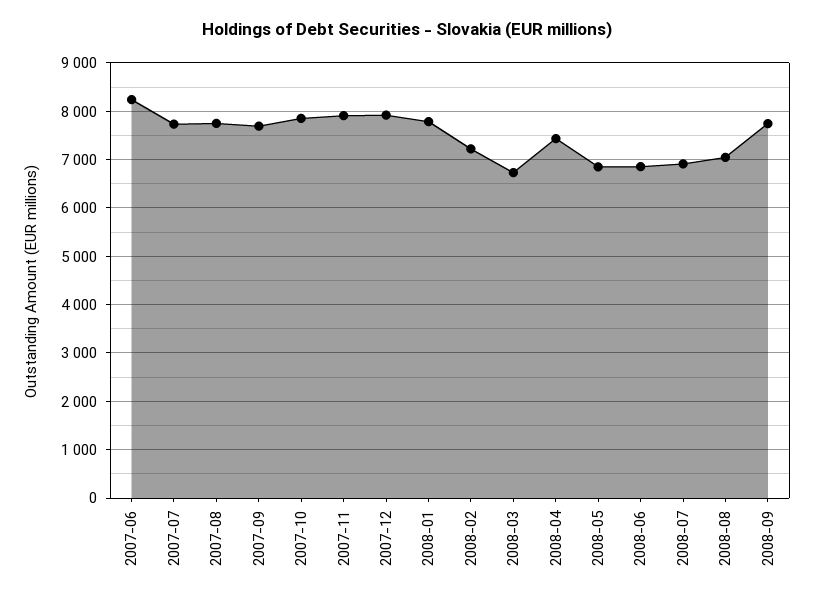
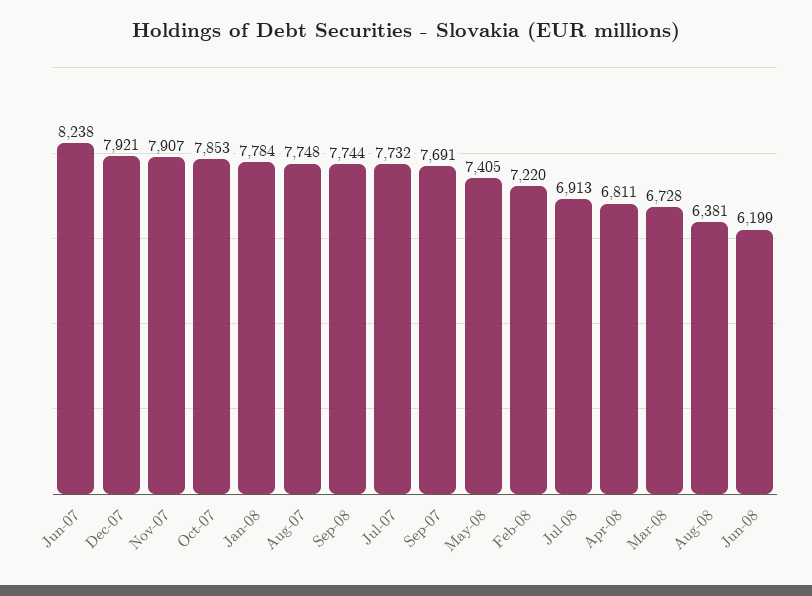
2008-04: 7400 -> 6811
2008-05: 6800 -> 7405
2008-06: 6800 -> 6199
2008-08: 7000 -> 6381

